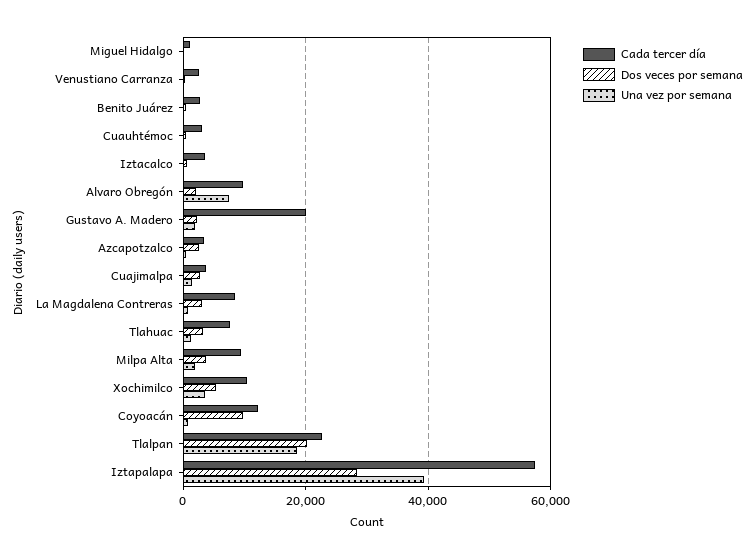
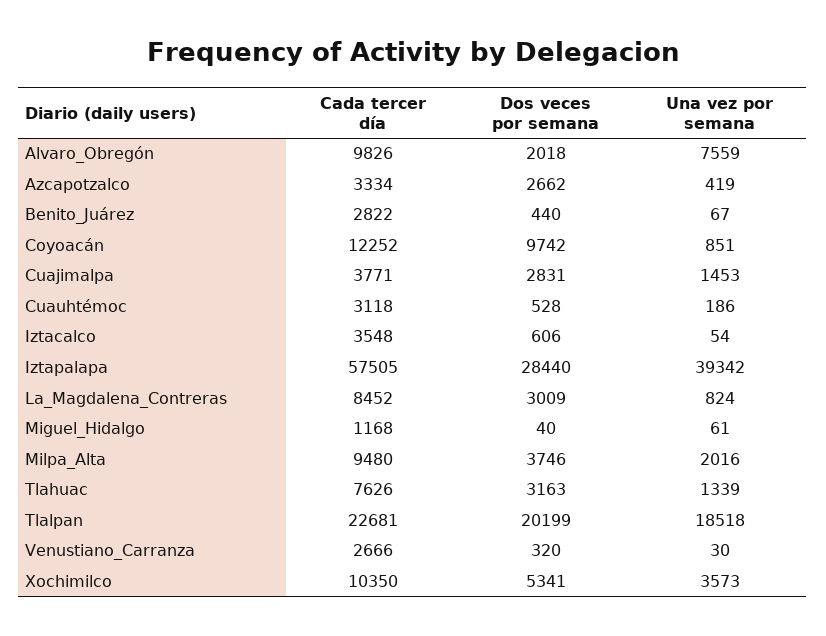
Cada tercer día, Gustavo A. Madero: 20000 -> none
Dos veces por semana, Gustavo A. Madero: 2000 -> none
Una vez por semana, Gustavo A. Madero: 2000 -> none

